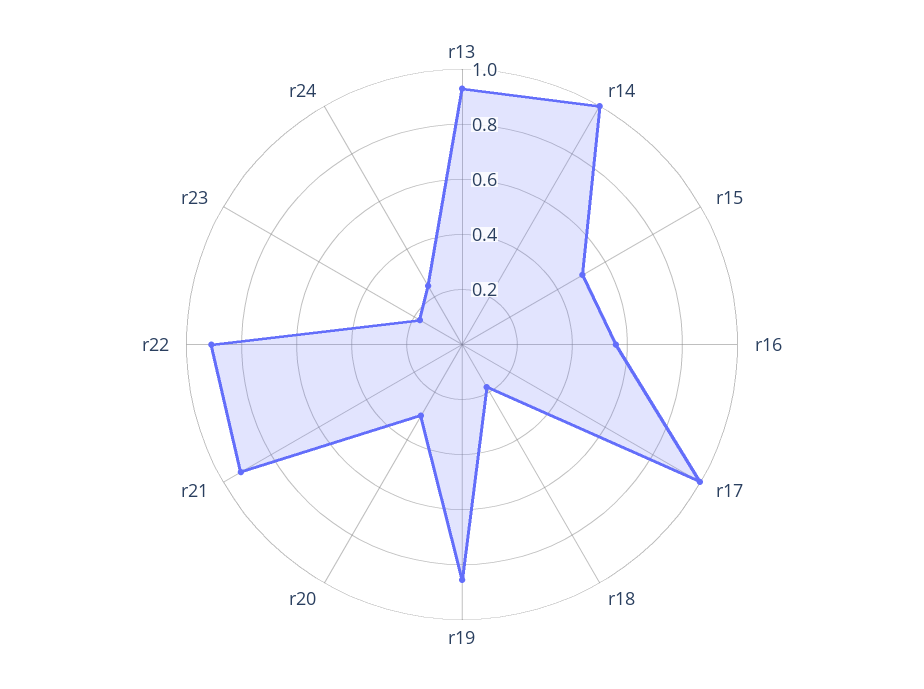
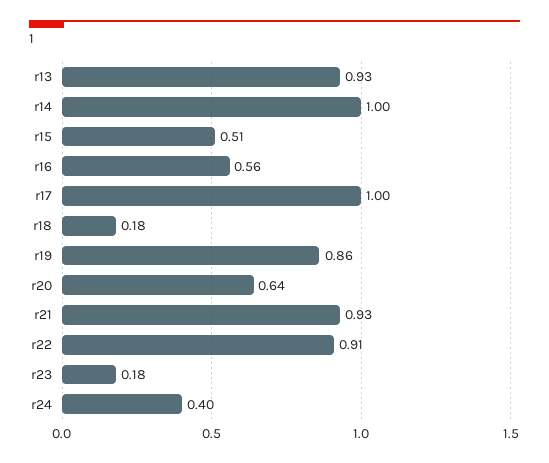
r20: 0.3 -> 0.64
r24: 0.25 -> 0.4

